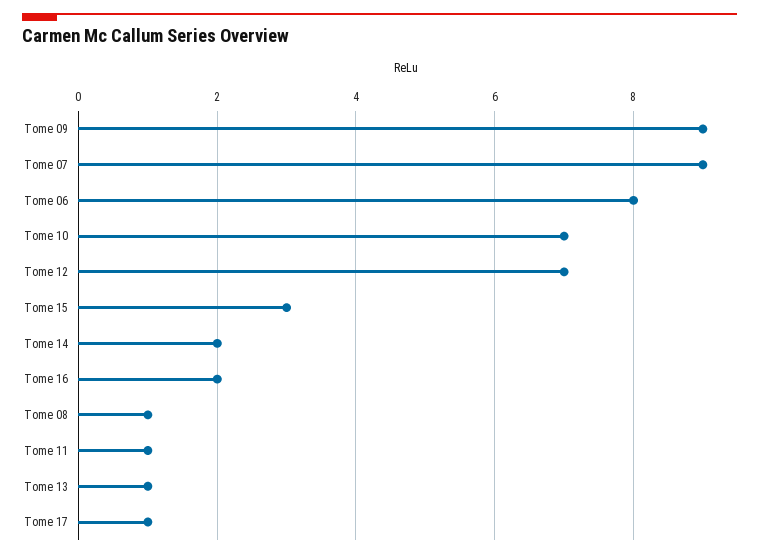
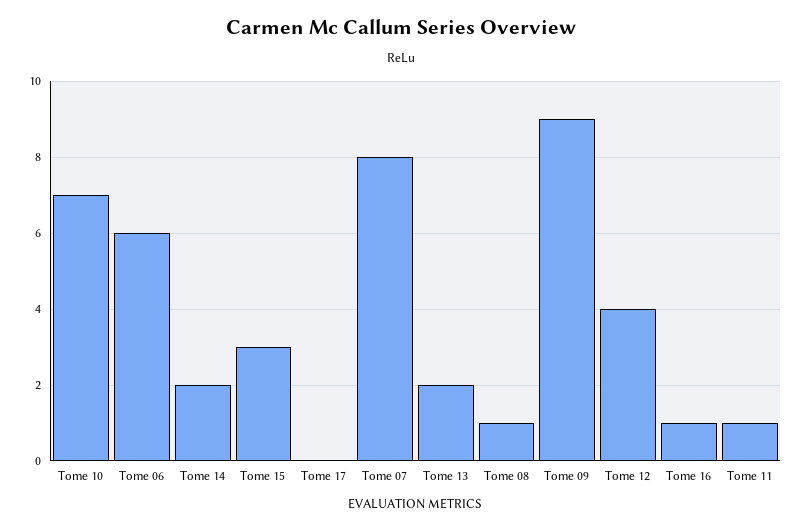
Tome 07: 9 -> 8
Tome 06: 8 -> 6
Tome 12: 7 -> 4
Tome 16: 2 -> 1
Tome 13: 1 -> 2
Tome 17: 1 -> 0

